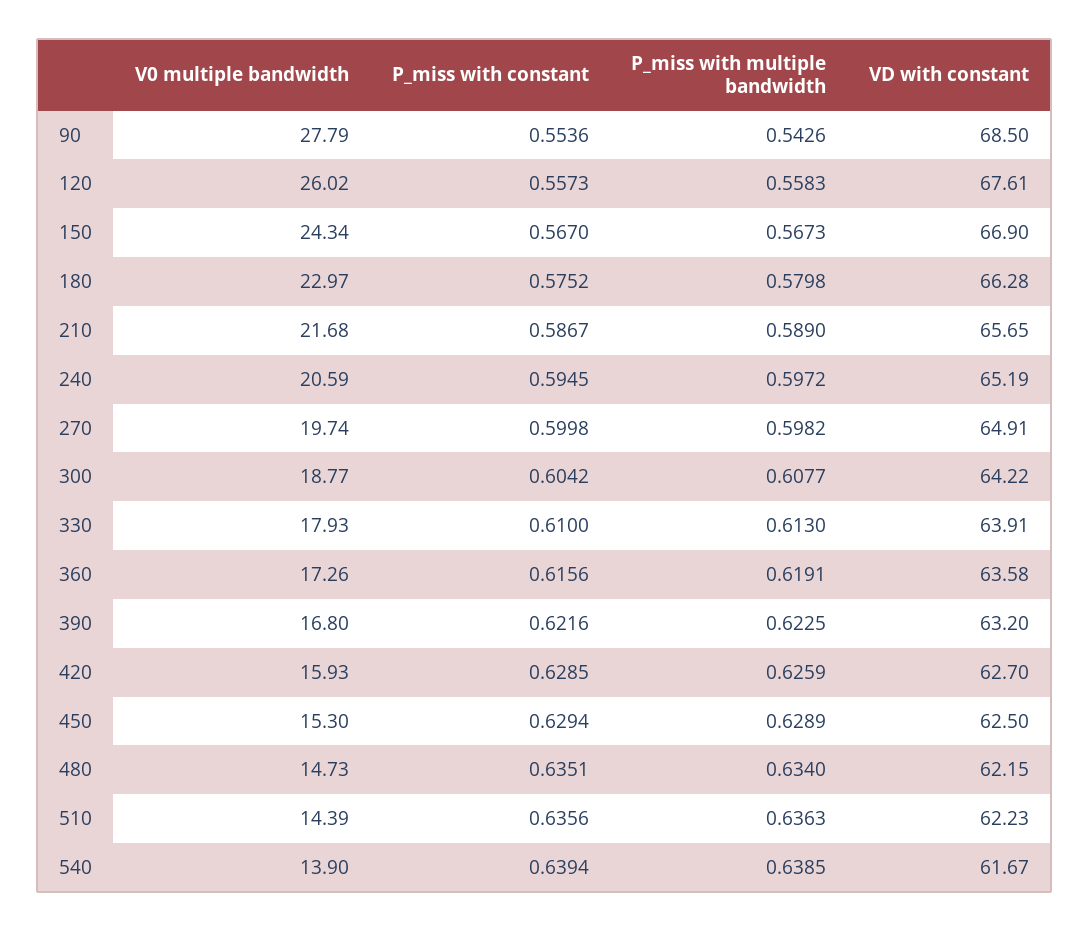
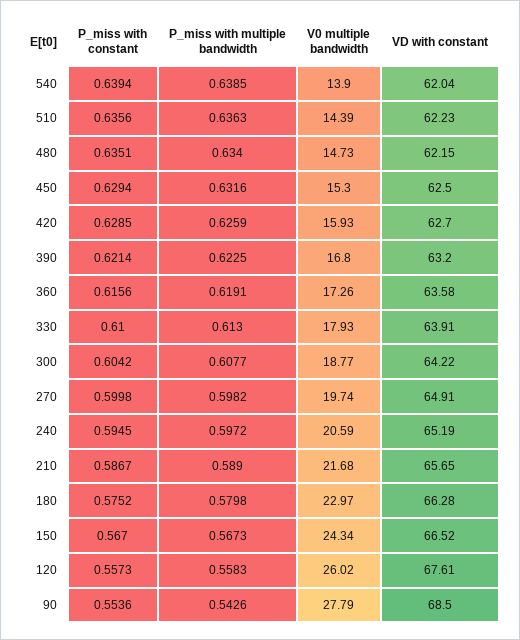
VD with constant, 150: 66.9 -> 66.52
P_miss with constant, 390: 0.6216 -> 0.6214
P_miss with multiple bandwidth, 450: 0.6289 -> 0.6316
VD with constant, 540: 61.67 -> 62.04

